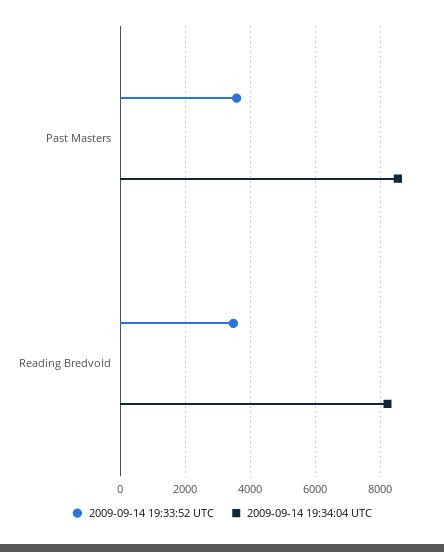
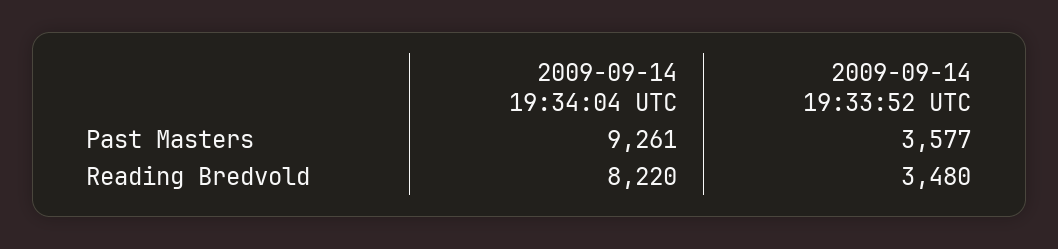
2009-09-14 19:34:04 UTC, Past Masters: 8600 -> 9261

